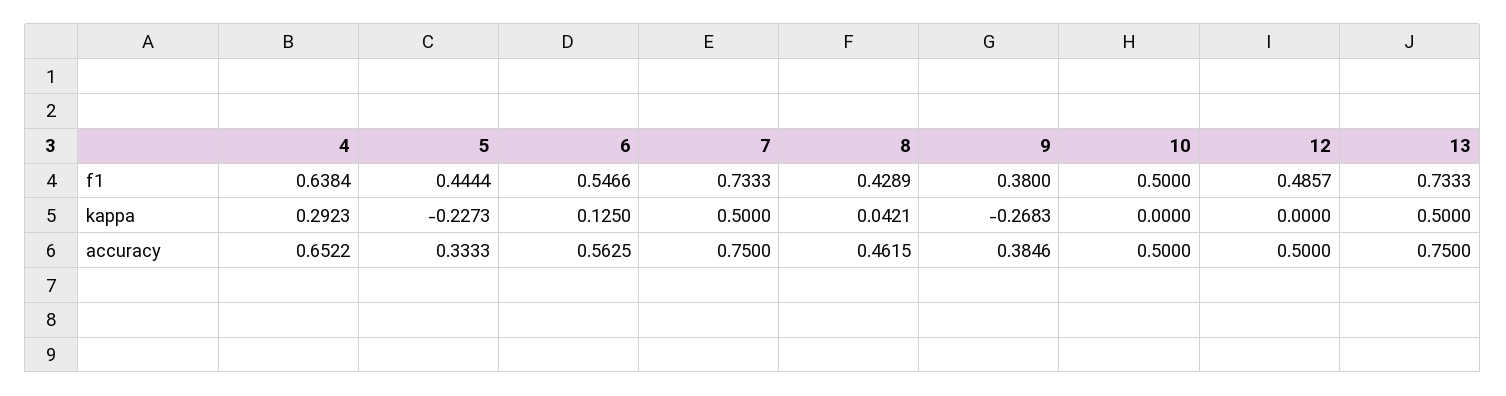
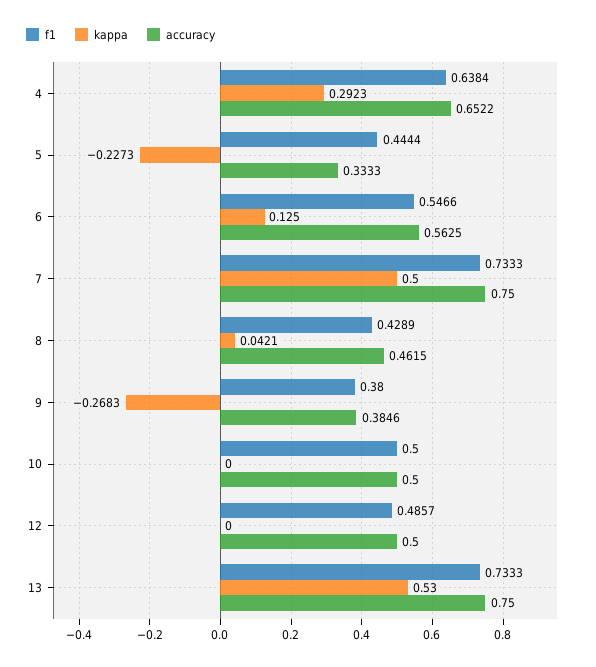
kappa, 13: 0.5 -> 0.53

